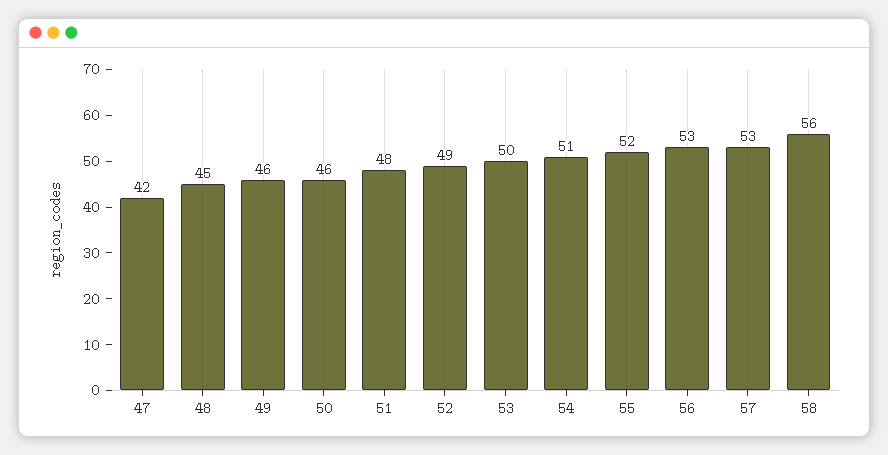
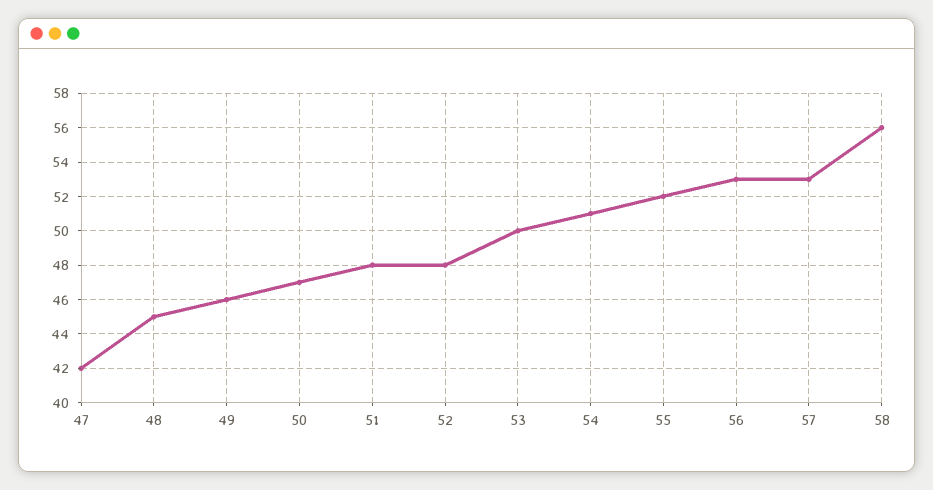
50: 46 -> 47
52: 49 -> 48

